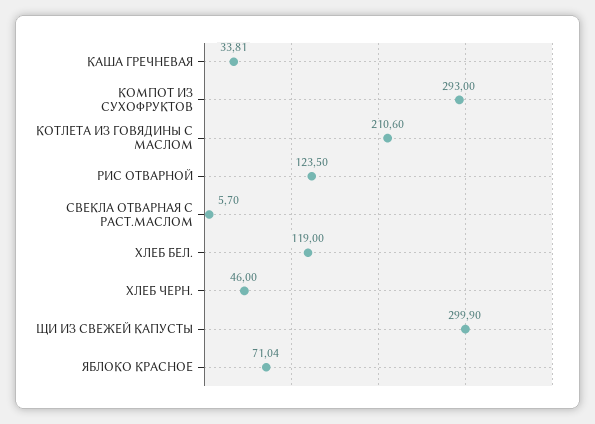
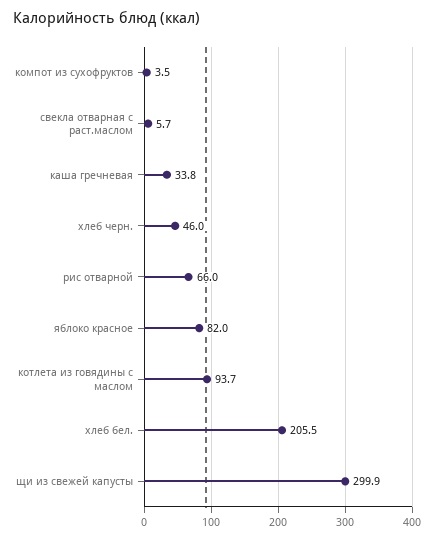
КОМПОТ ИЗ СУХОФРУКТОВ: 293 -> 3.5
КОТЛЕТА ИЗ ГОВЯДИНЫ С МАСЛОМ: 210.6 -> 93.7
РИС ОТВАРНОЙ: 123.5 -> 66
ХЛЕБ БЕЛ.: 119 -> 205.5
ЯБЛОКО КРАСНОЕ: 71.04 -> 82

